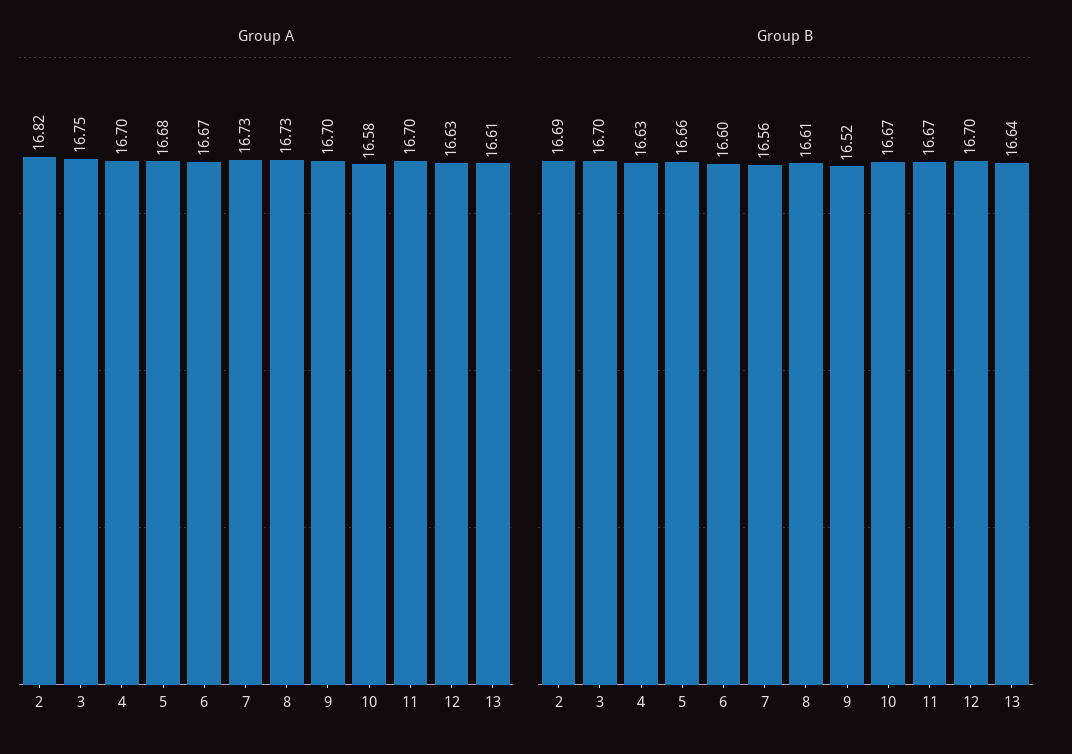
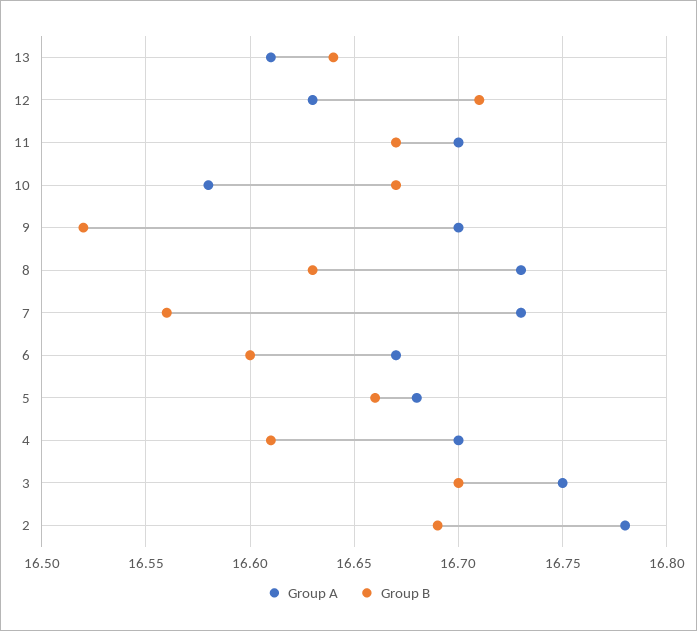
Group A, 2: 16.82 -> 16.78
Group B, 4: 16.63 -> 16.61
Group B, 8: 16.61 -> 16.63
Group B, 12: 16.7 -> 16.71

